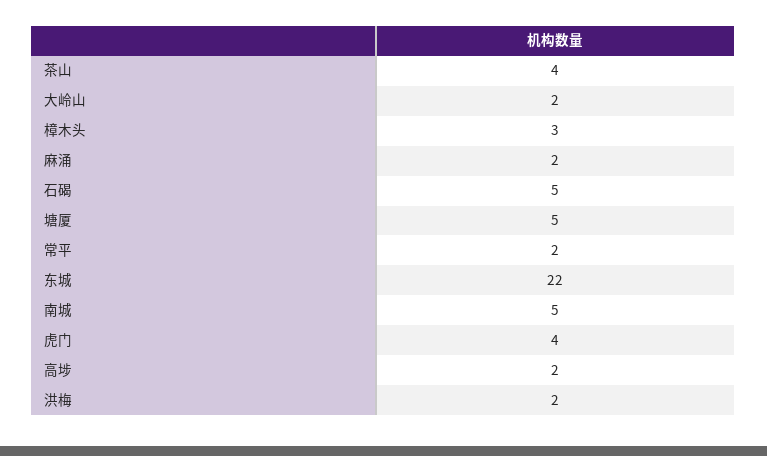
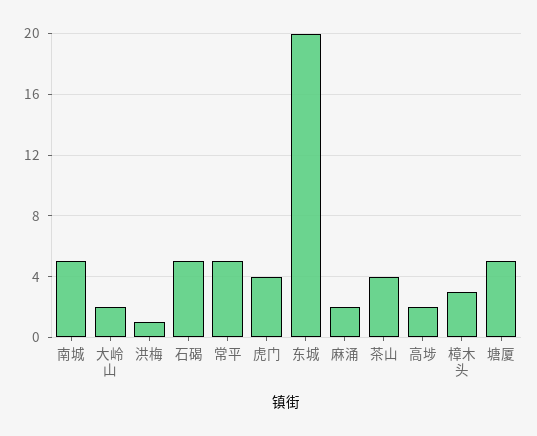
常平: 2 -> 5
东城: 22 -> 20
洪梅: 2 -> 1

